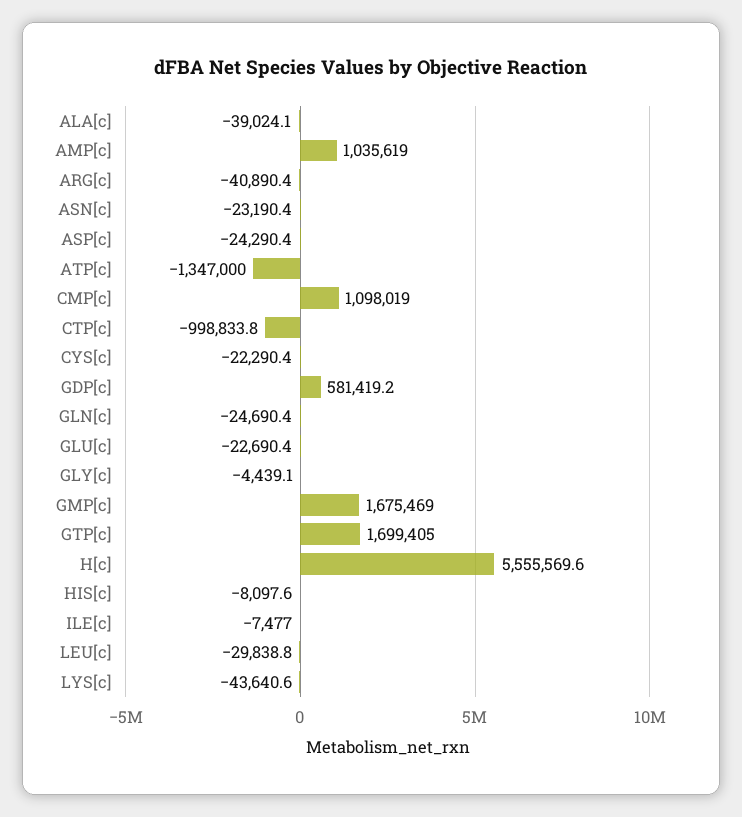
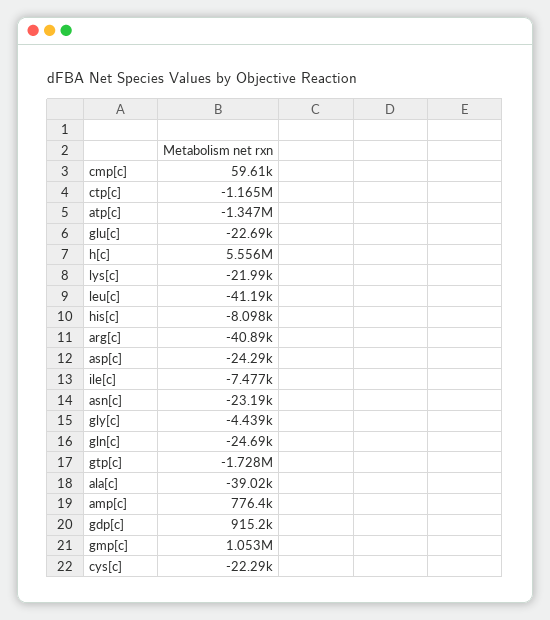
AMP[c]: 1035619 -> 776400
CMP[c]: 1098019 -> 59610
CTP[c]: -998833.8 -> -1165000
GDP[c]: 581419.2 -> 915200
GMP[c]: 1675469 -> 1053000
GTP[c]: 1699405 -> -1728000
LEU[c]: -29838.8 -> -41190
LYS[c]: -43640.6 -> -21990

